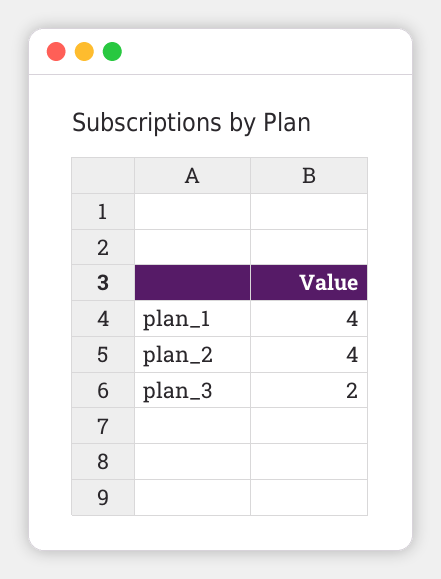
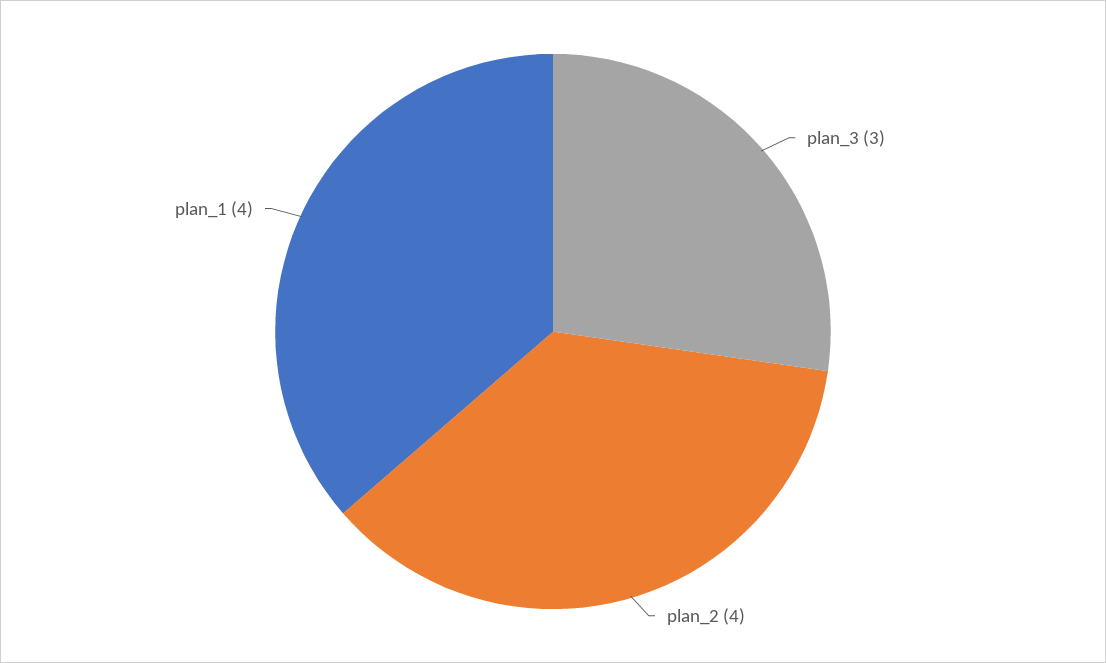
plan_3: 2 -> 3

